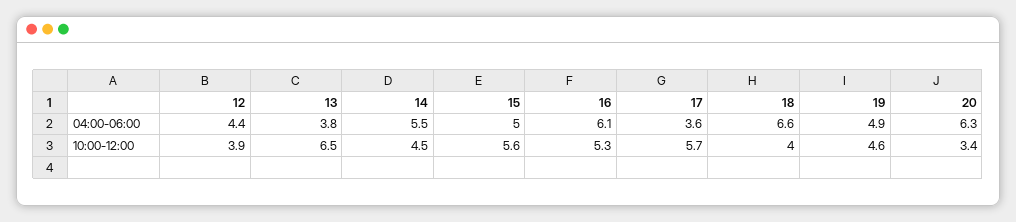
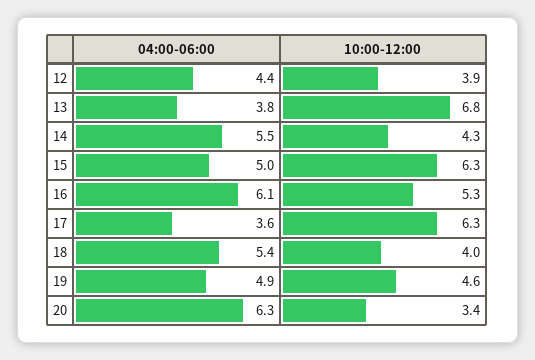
18, 04:00-06:00: 6.6 -> 5.4
13, 10:00-12:00: 6.5 -> 6.8
14, 10:00-12:00: 4.5 -> 4.3
15, 10:00-12:00: 5.6 -> 6.3
17, 10:00-12:00: 5.7 -> 6.3

